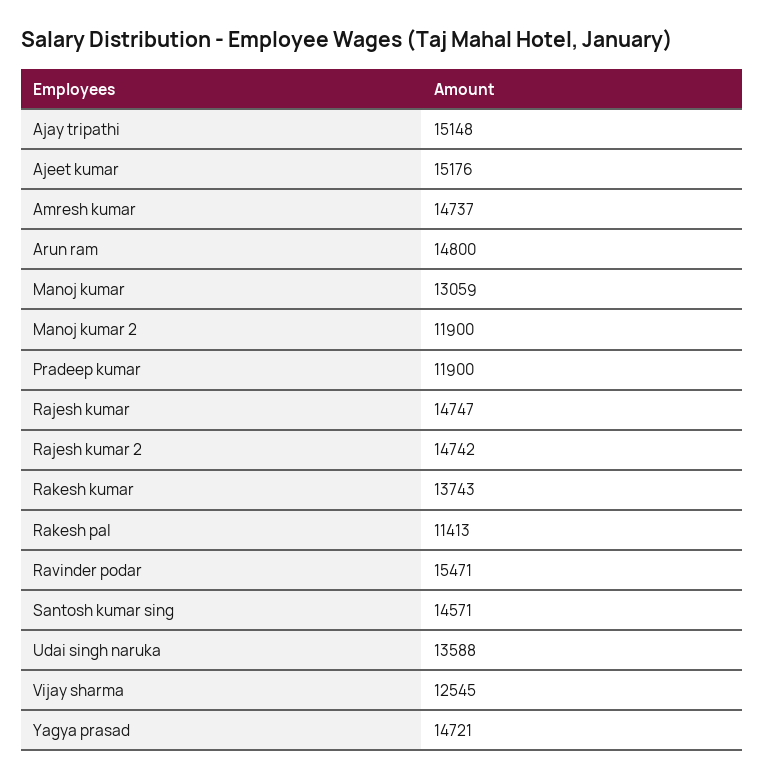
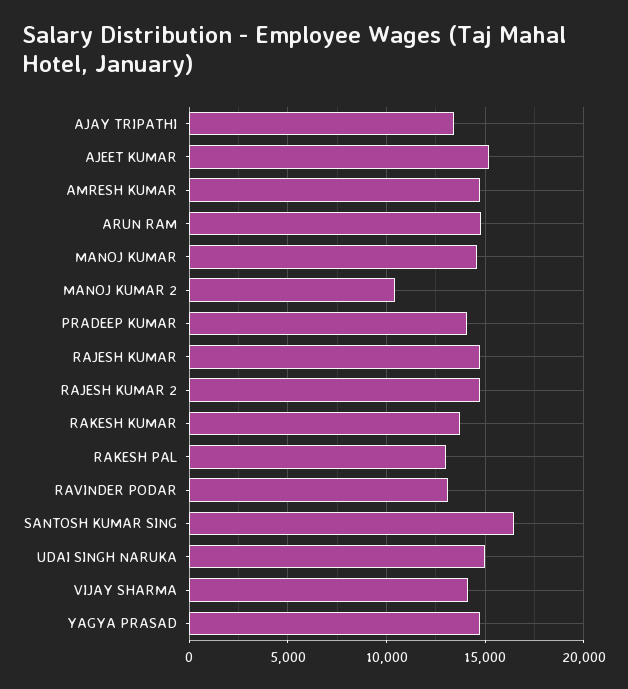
Ajay tripathi: 15148 -> 13500
Manoj kumar: 13059 -> 14500
Manoj kumar 2: 11900 -> 10500
Pradeep kumar: 11900 -> 14000
Rakesh pal: 11413 -> 13000
Ravinder podar: 15471 -> 13000
Santosh kumar sing: 14571 -> 16500
Udai singh naruka: 13588 -> 15000
Vijay sharma: 12545 -> 14000

